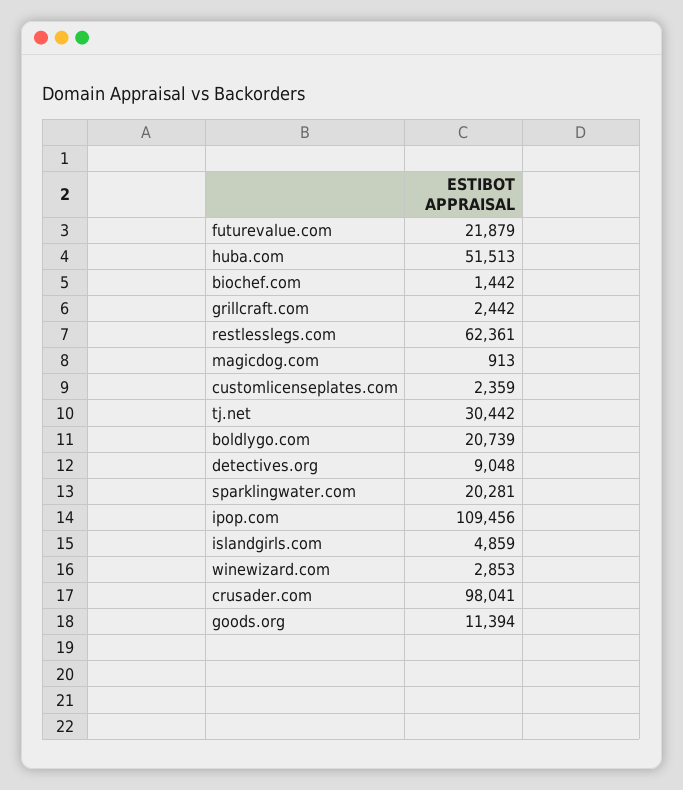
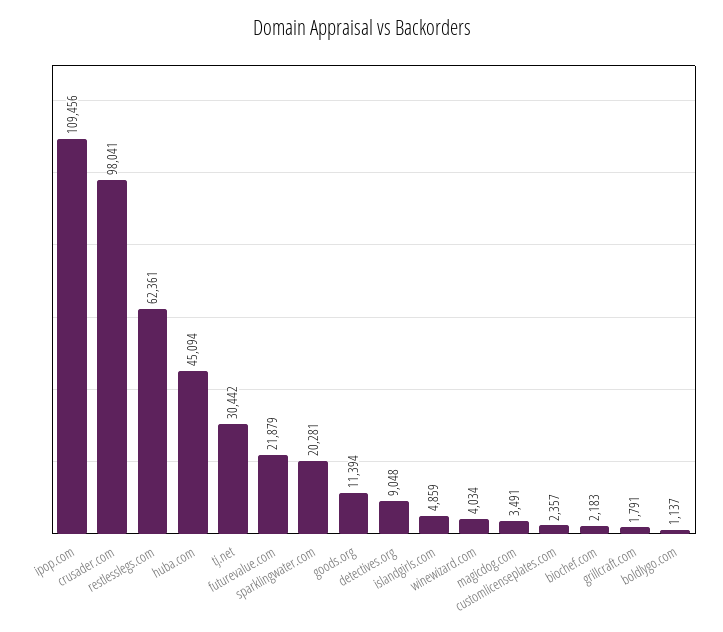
huba.com: 51513 -> 45094
biochef.com: 1442 -> 2183
grillcraft.com: 2442 -> 1791
magicdog.com: 913 -> 3491
customlicenseplates.com: 2359 -> 2357
boldlygo.com: 20739 -> 1137
winewizard.com: 2853 -> 4034

